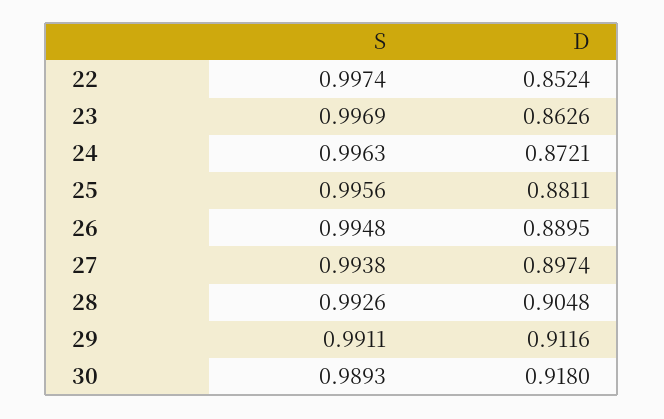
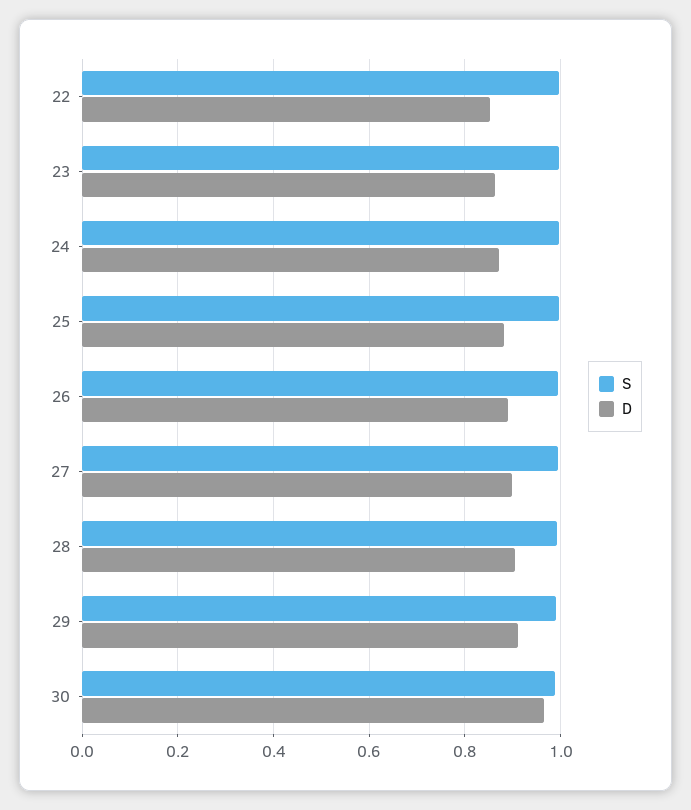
D, 30: 0.918 -> 0.96

